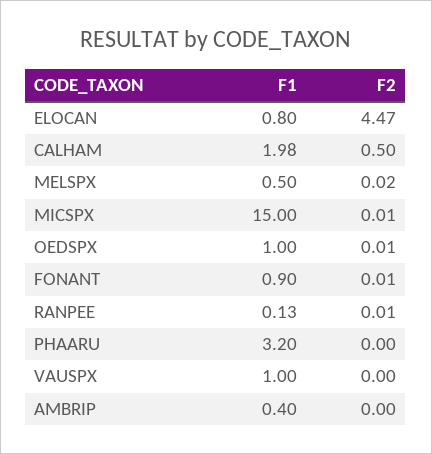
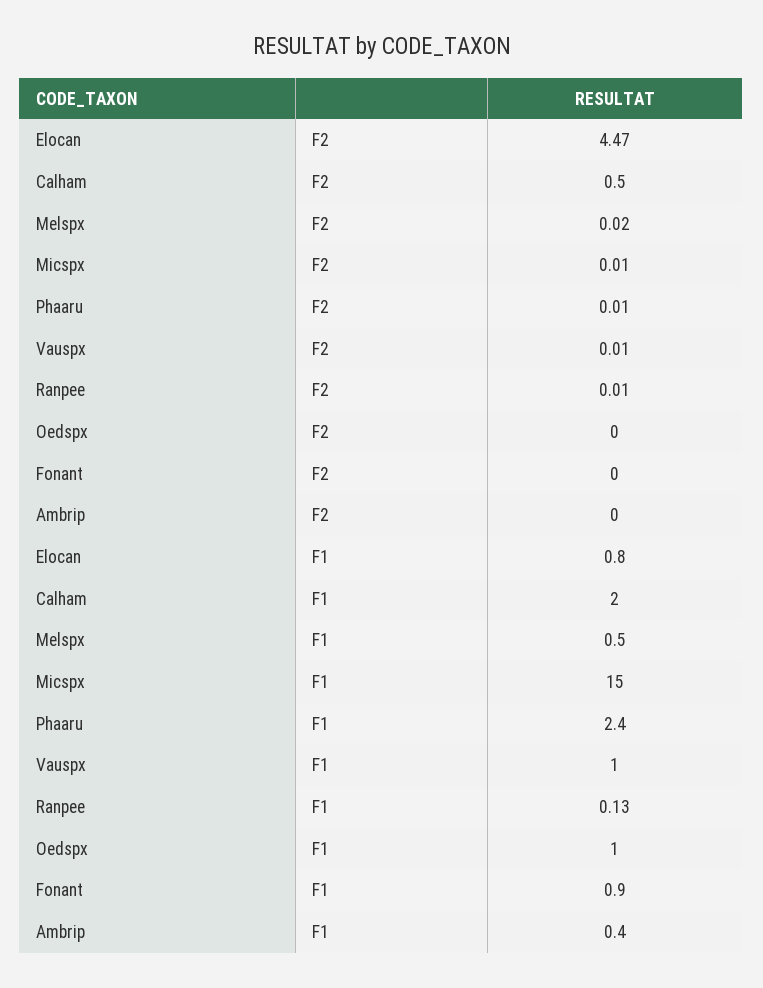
F1, CALHAM: 1.98 -> 2
F2, OEDSPX: 0.01 -> 0
F2, FONANT: 0.01 -> 0
F1, PHAARU: 3.2 -> 2.4
F2, PHAARU: 0 -> 0.01
F2, VAUSPX: 0 -> 0.01

